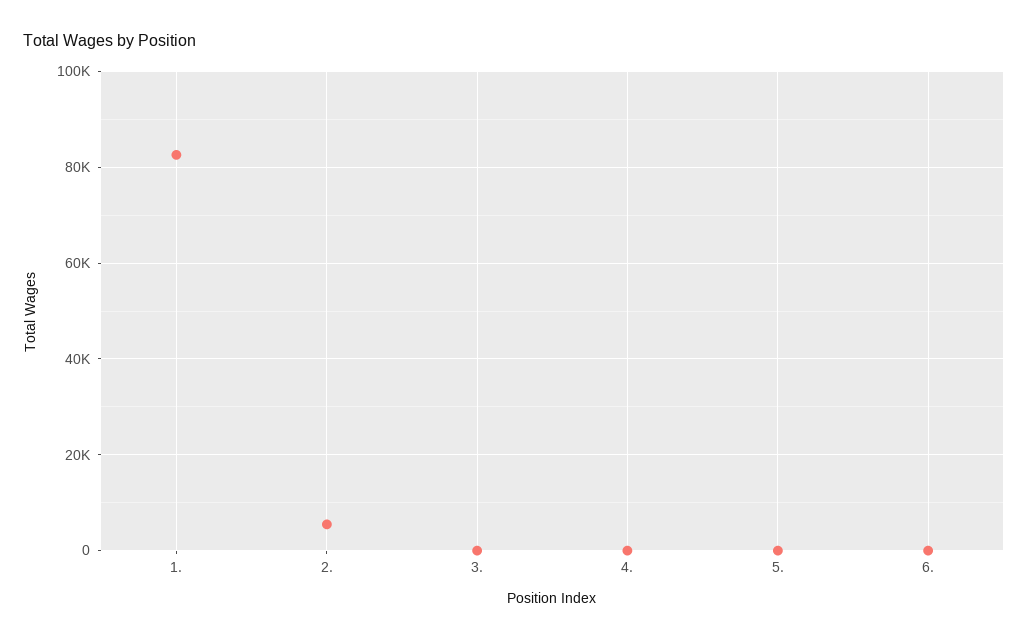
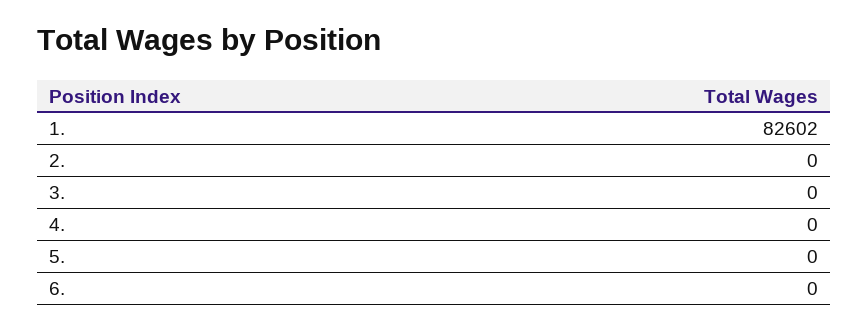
2.: 6000 -> 0

